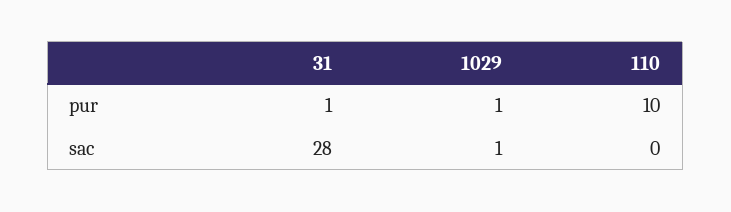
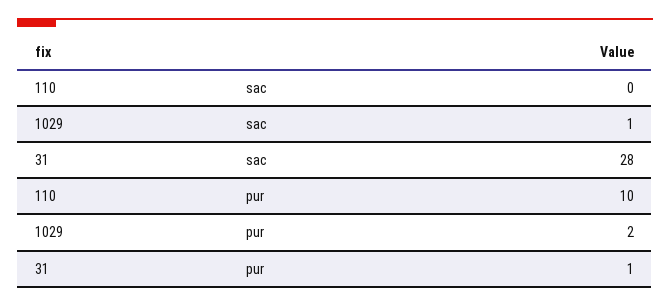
1029, pur: 1 -> 2

